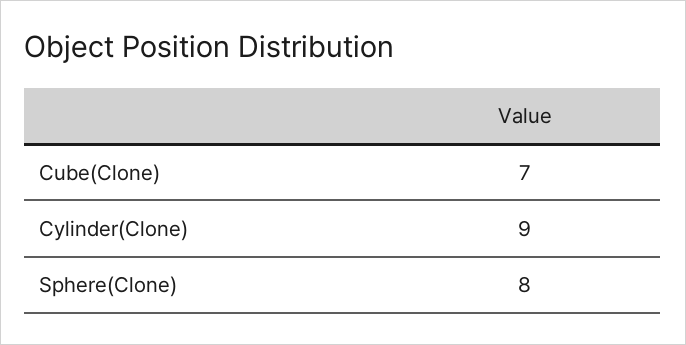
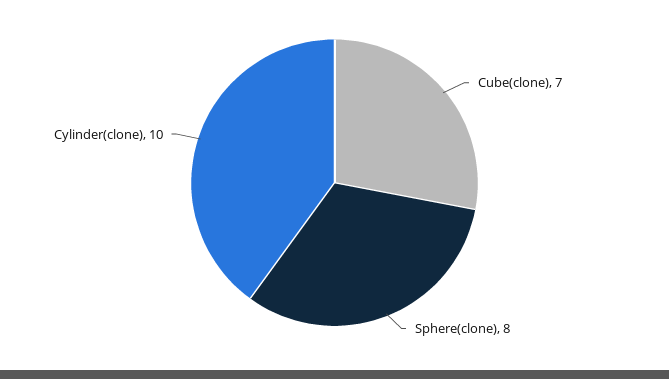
Cylinder(Clone): 9 -> 10

